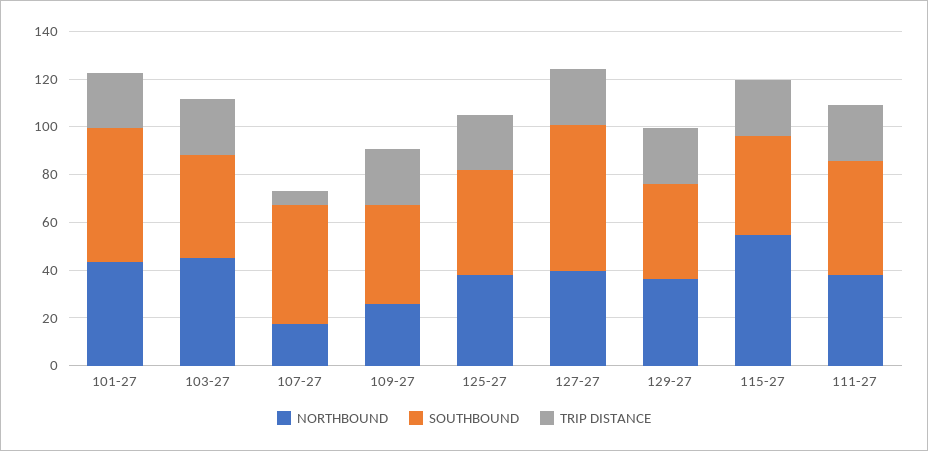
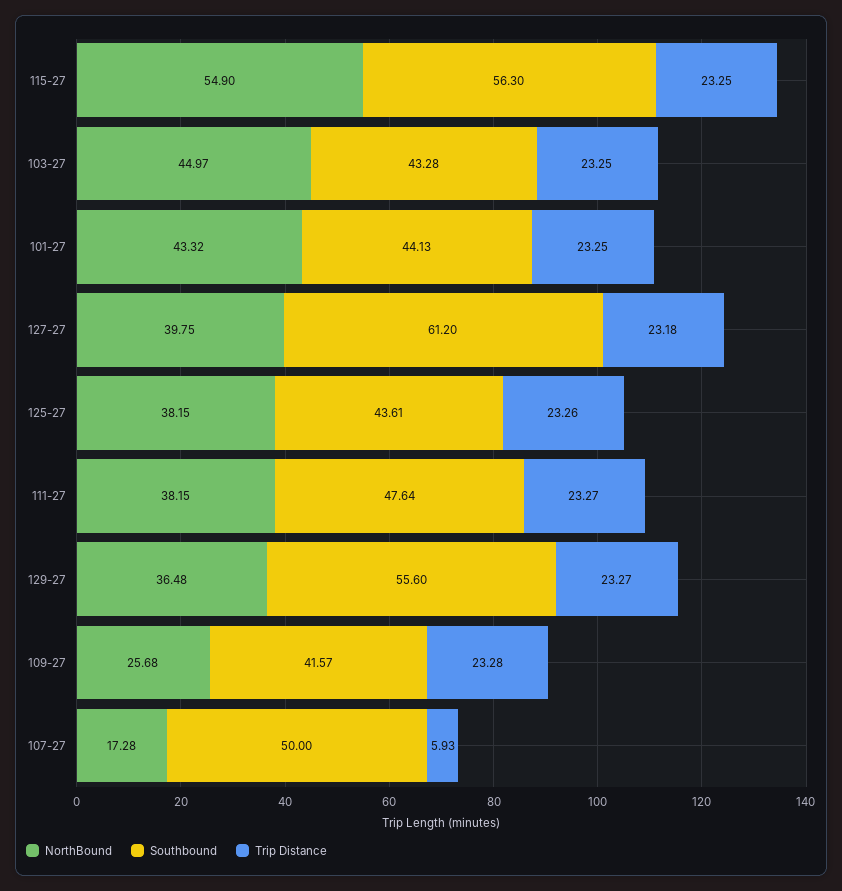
SOUTHBOUND, 101-27: 55 -> 44.13
SOUTHBOUND, 129-27: 40 -> 55.6
SOUTHBOUND, 115-27: 40 -> 56.3

